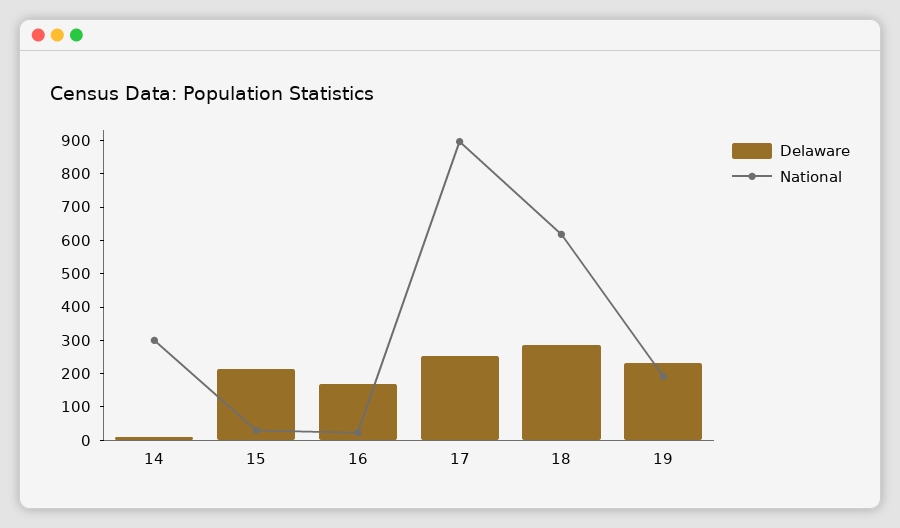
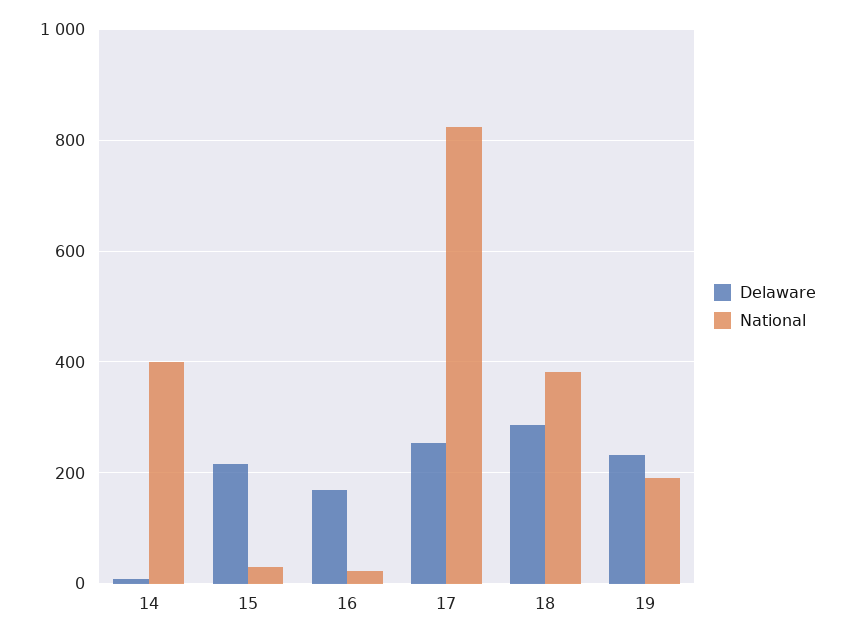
National, 14: 300 -> 400
National, 17: 900 -> 820
National, 18: 625 -> 380

